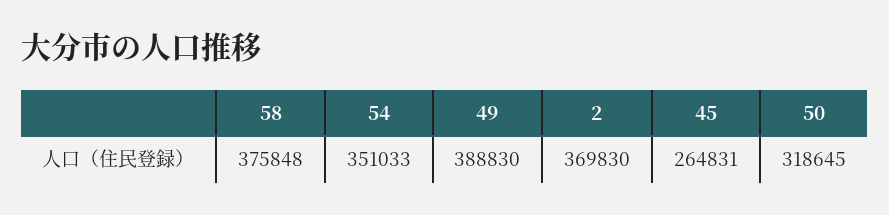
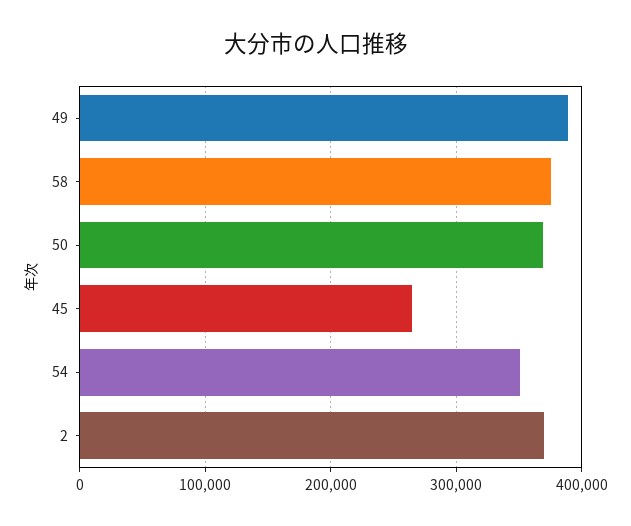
50: 318645 -> 370000

